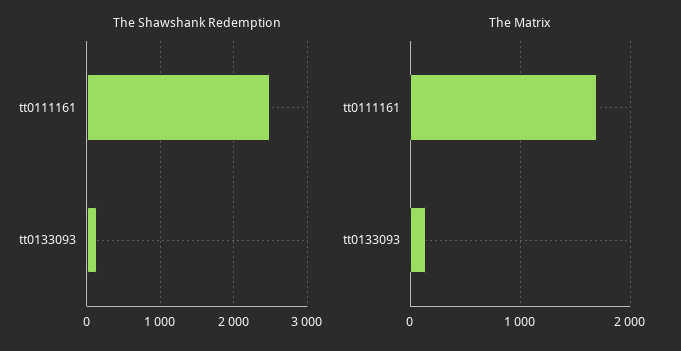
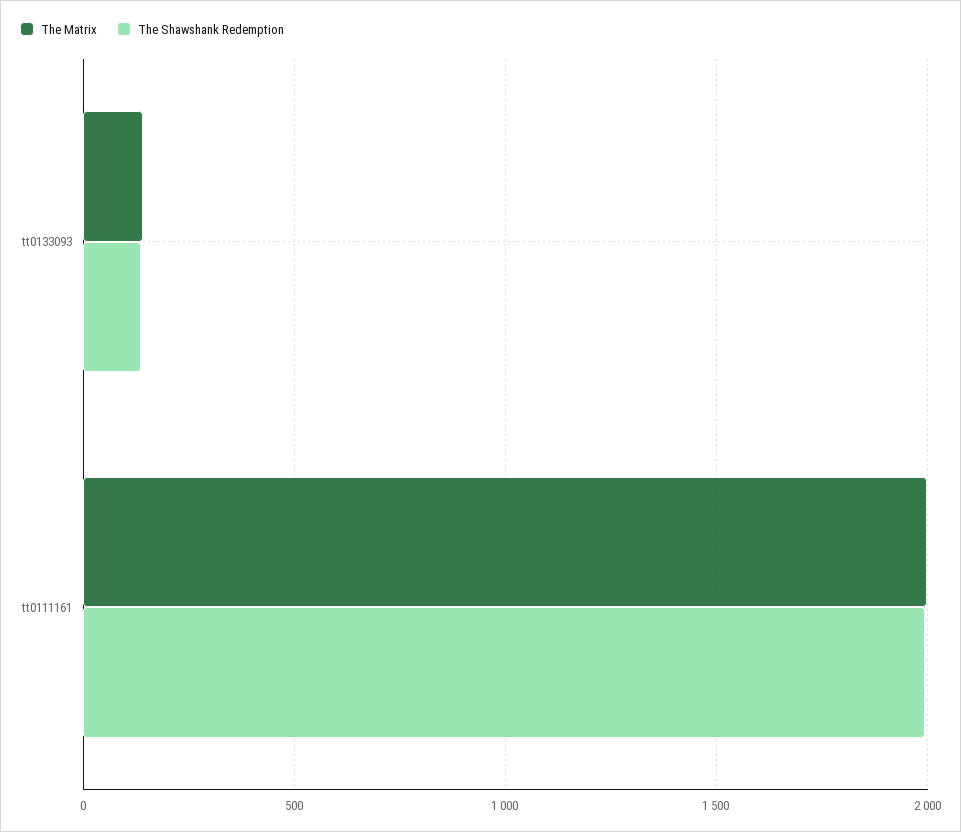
The Shawshank Redemption, tt0111161: 2500 -> 2000
The Matrix, tt0111161: 1700 -> 2000

